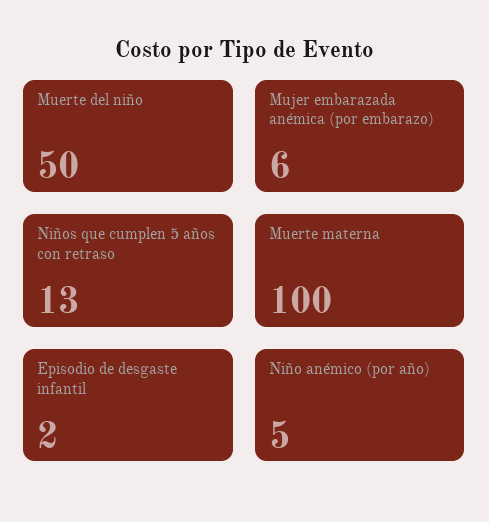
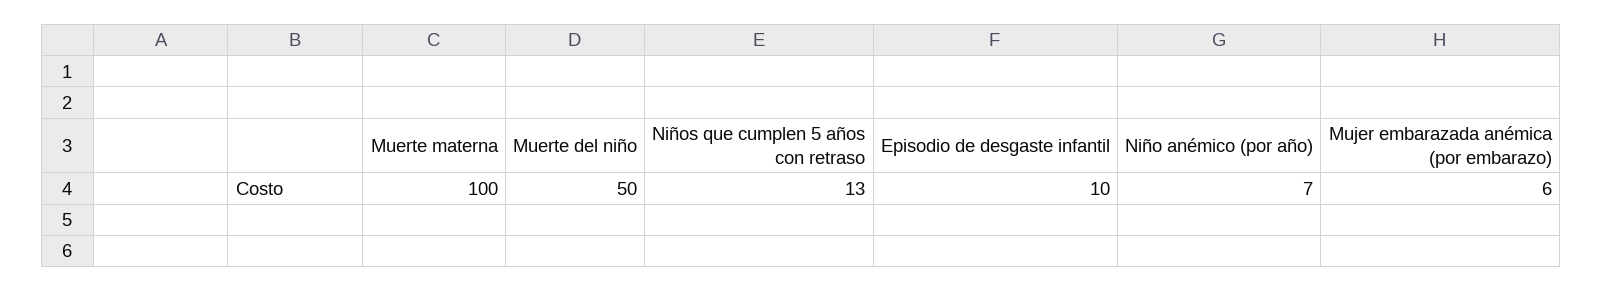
Episodio de desgaste infantil: 2 -> 10
Niño anémico (por año): 5 -> 7

